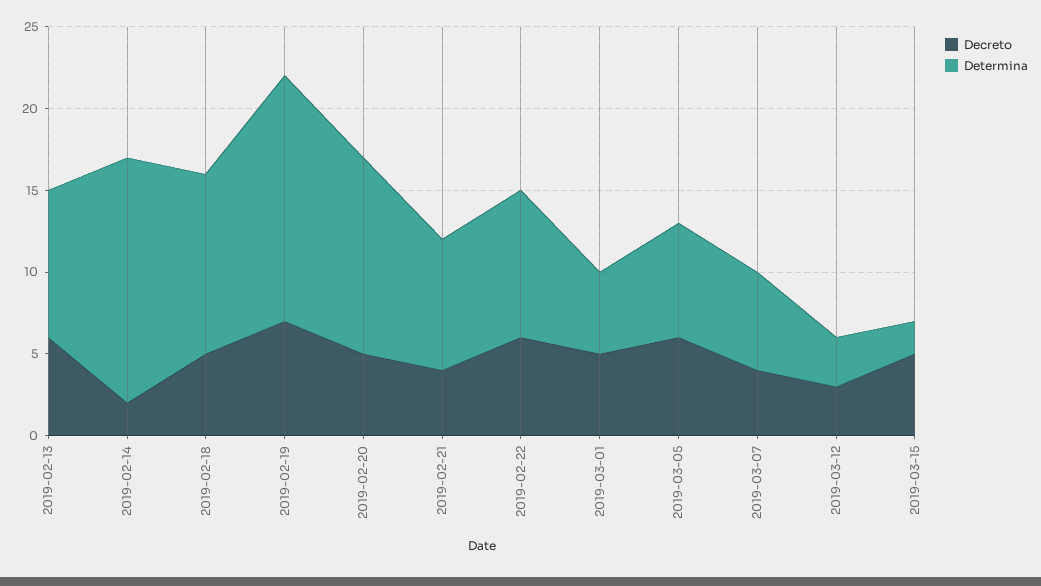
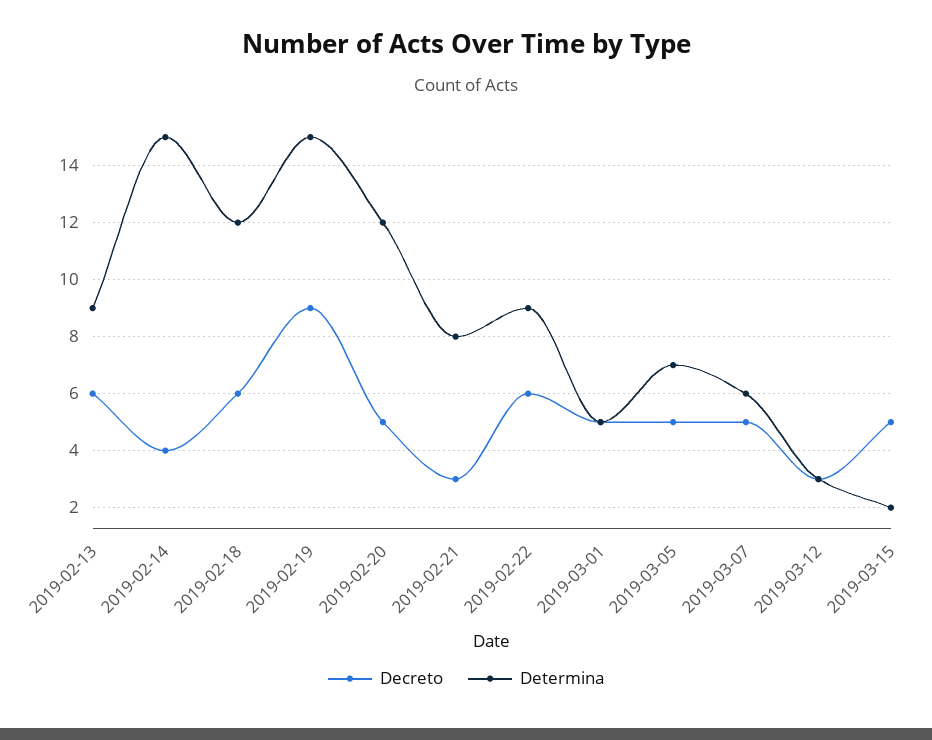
Decreto, 2019-02-14: 2 -> 4
Decreto, 2019-02-18: 5 -> 6
Determina, 2019-02-18: 11 -> 12
Decreto, 2019-02-19: 7 -> 9
Decreto, 2019-02-21: 4 -> 3
Decreto, 2019-03-05: 6 -> 5
Decreto, 2019-03-07: 4 -> 5

